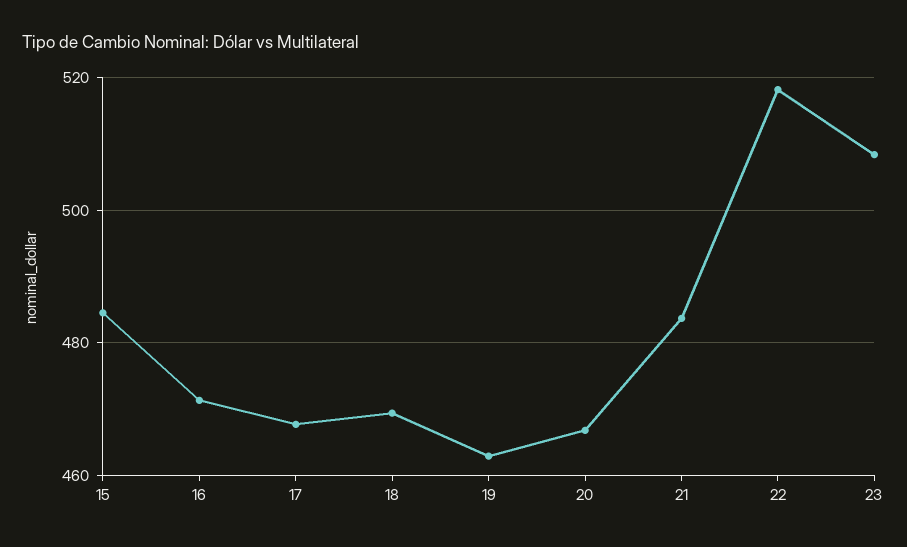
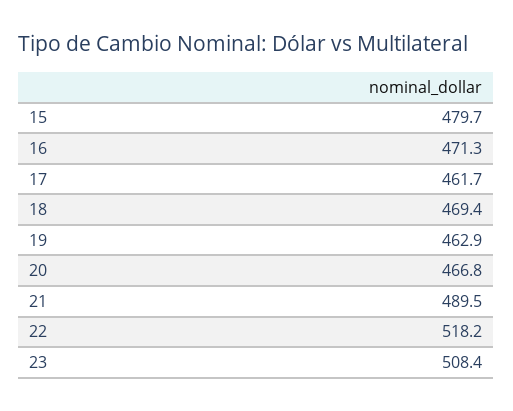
15: 484 -> 479.7
17: 468 -> 461.7
21: 484 -> 489.5

